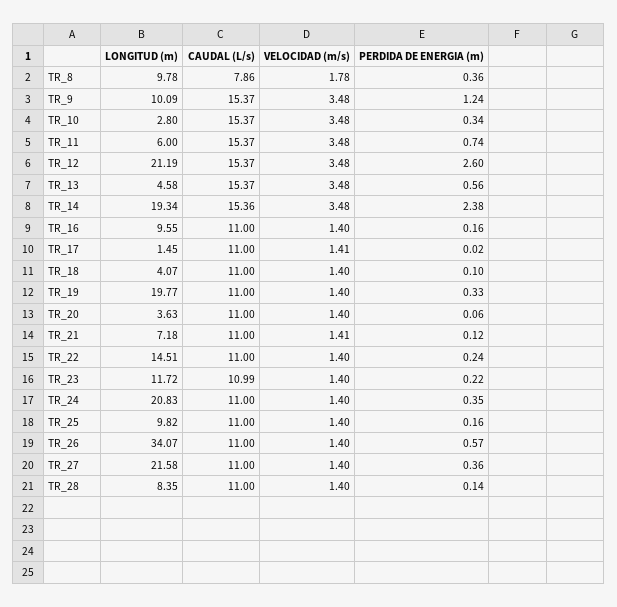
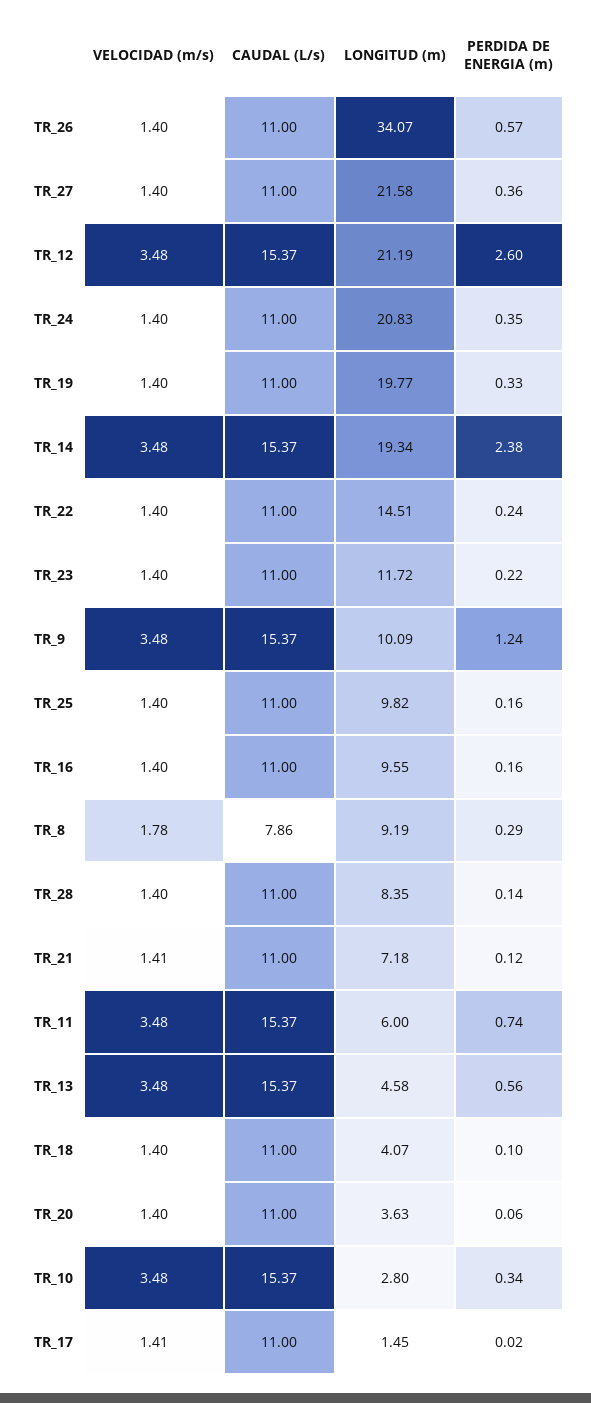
LONGITUD (m), TR_8: 9.78 -> 9.19
PERDIDA DE ENERGIA (m), TR_8: 0.36 -> 0.29
CAUDAL (L/s), TR_14: 15.36 -> 15.37
CAUDAL (L/s), TR_23: 10.99 -> 11

